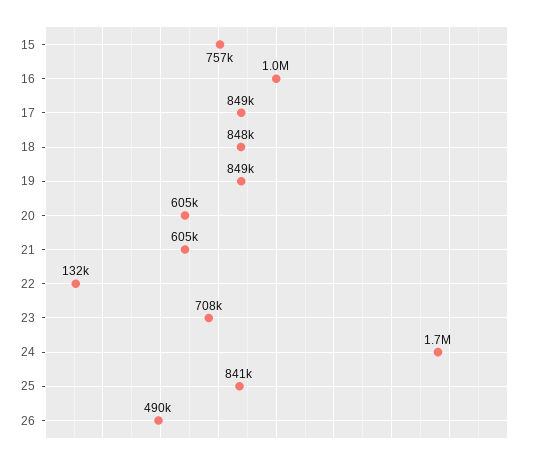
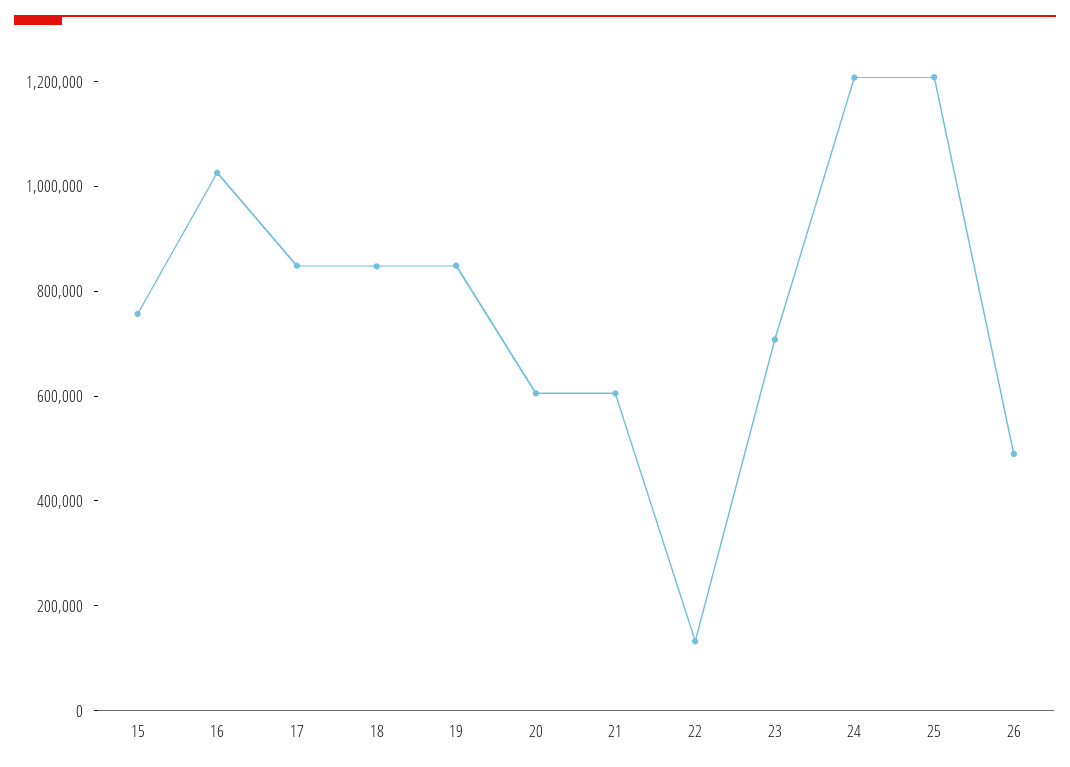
24: 1700000 -> 1200000
25: 841000 -> 1200000

